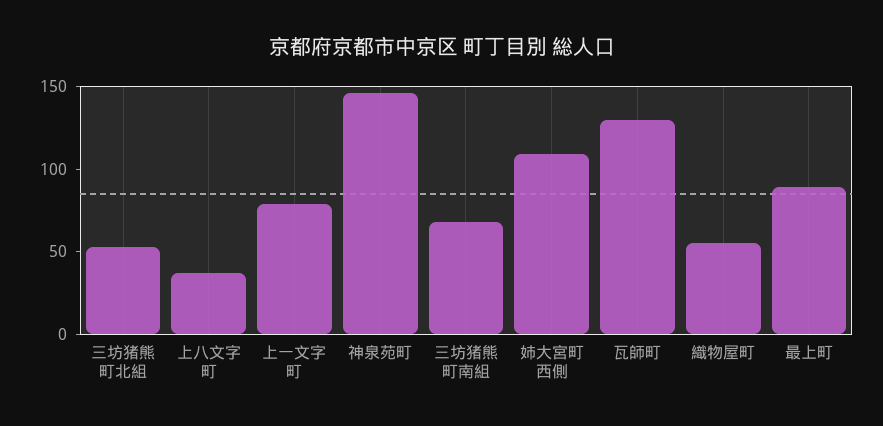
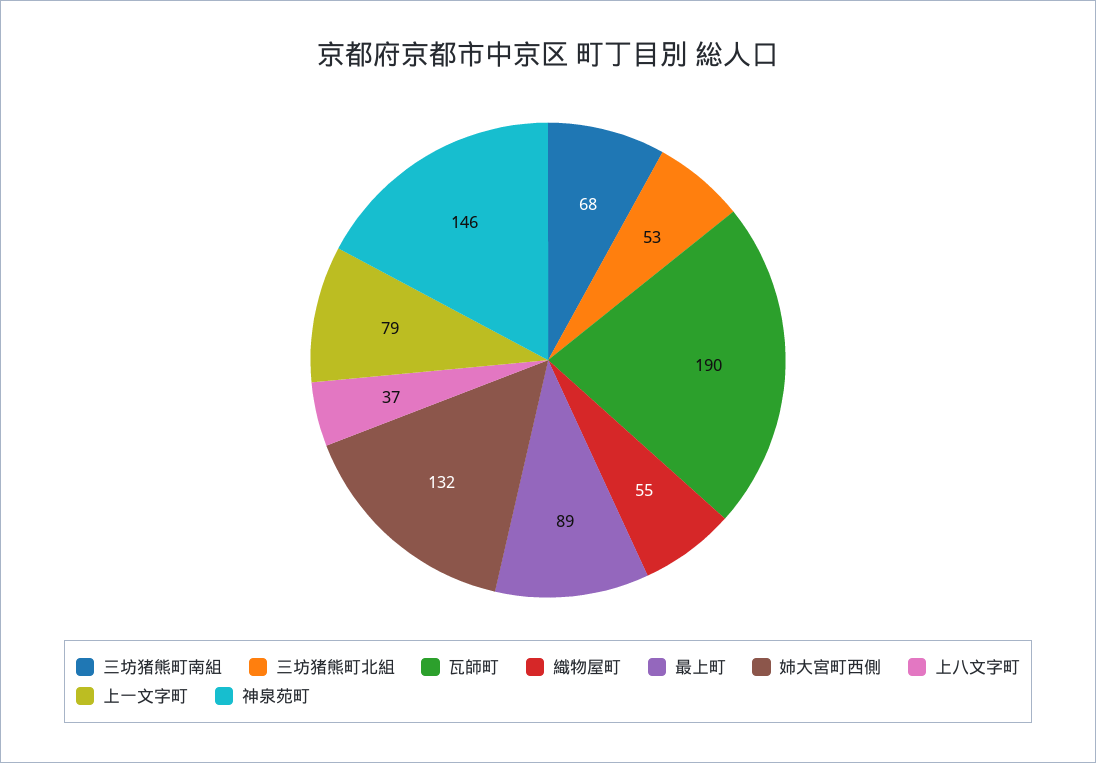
姉大宮町西側: 110 -> 132
瓦師町: 130 -> 190

